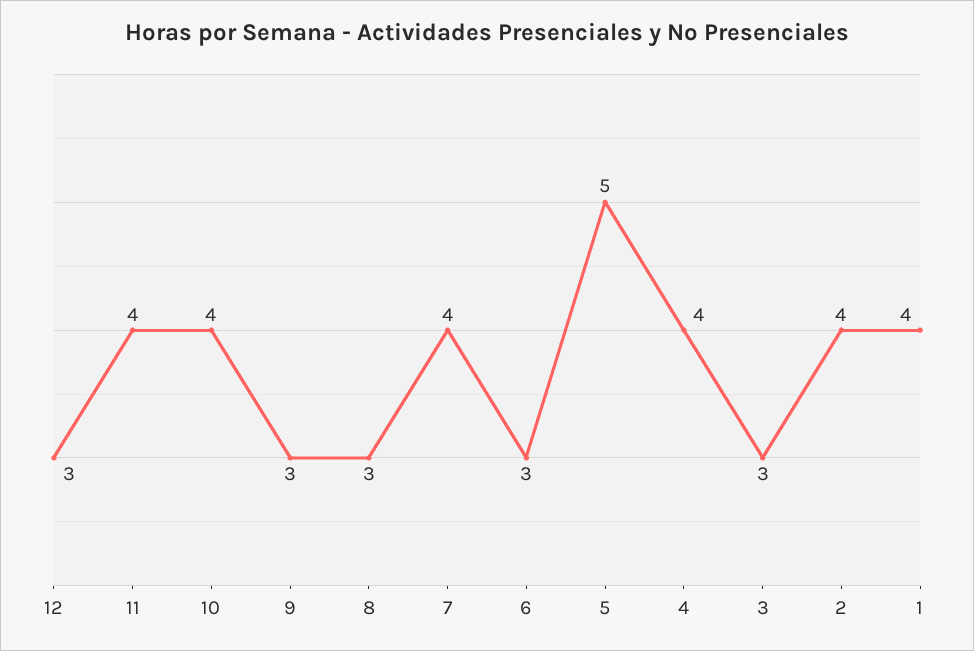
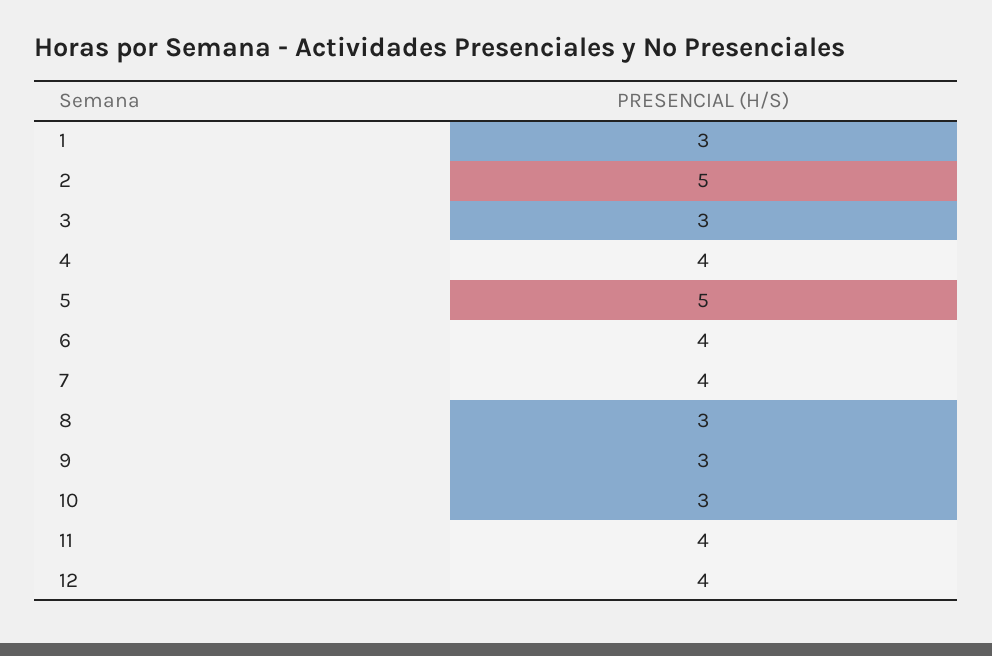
12: 3 -> 4
10: 4 -> 3
6: 3 -> 4
2: 4 -> 5
1: 4 -> 3

